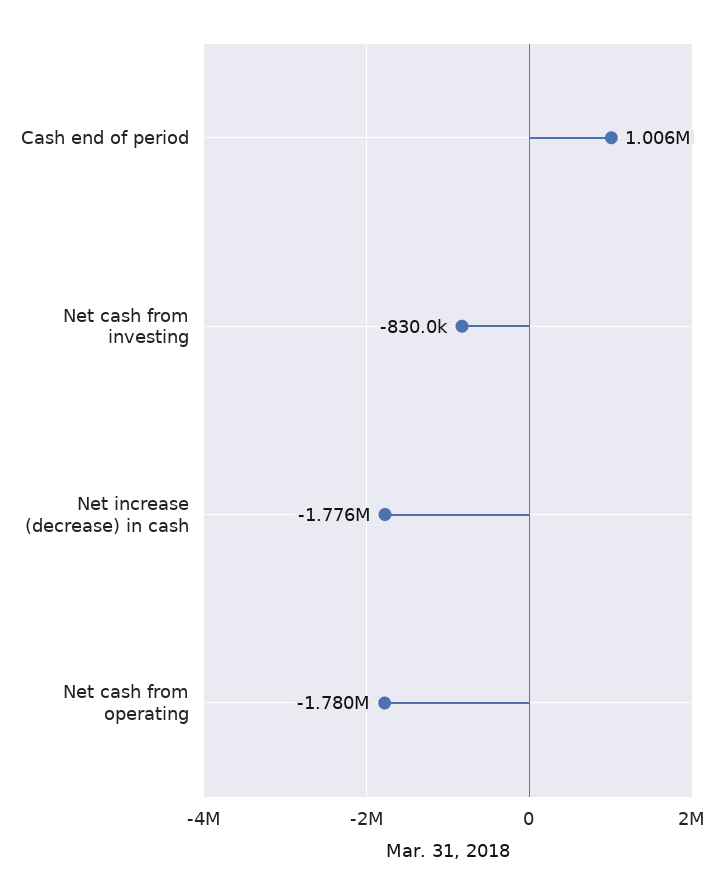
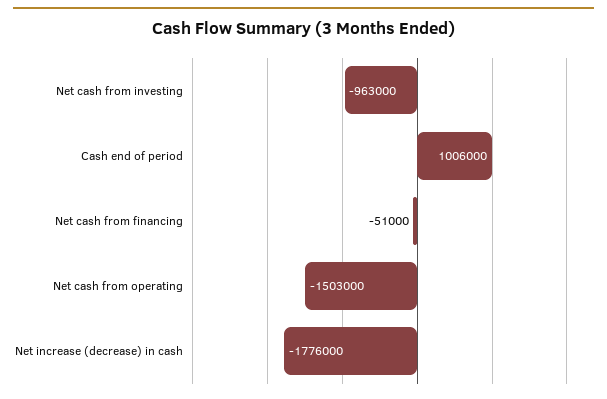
Net cash from investing: -830000 -> -963000
Net cash from operating: -1780000 -> -1503000
Net cash from financing: none -> -51000

